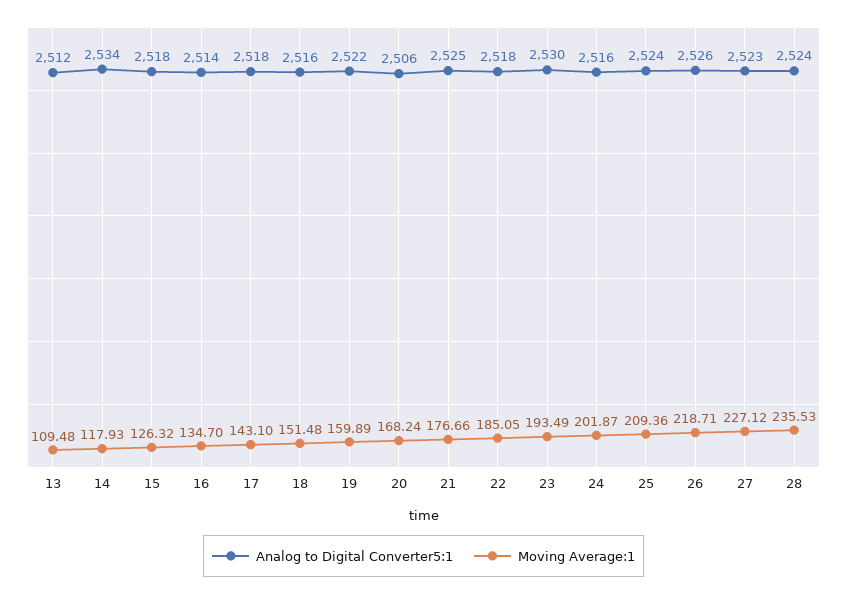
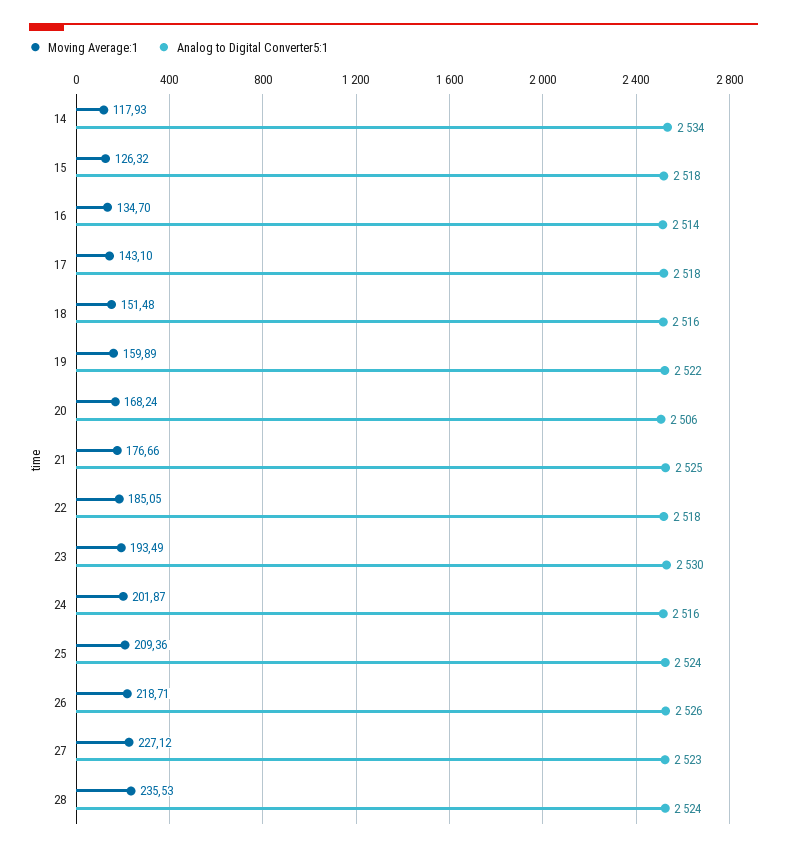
Analog to Digital Converter5:1, 13: 2512 -> none
Moving Average:1, 13: 109.48 -> none

